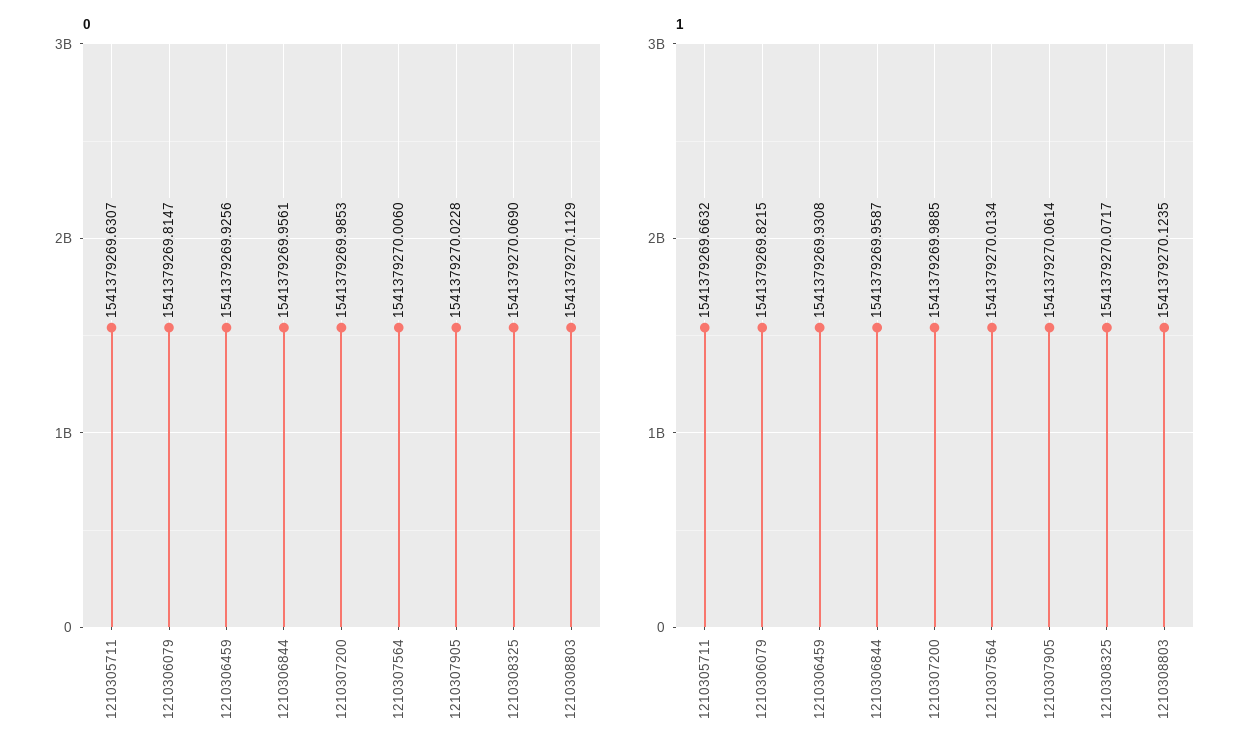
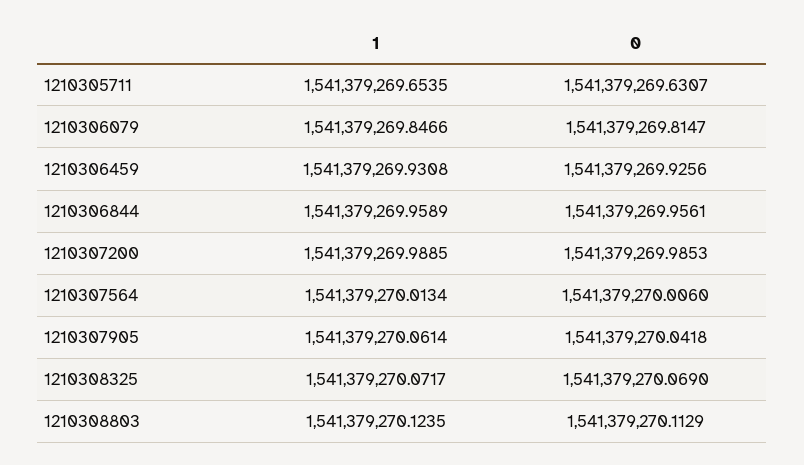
0, 1210307905: 1541379270.0228 -> 1541379270.0418
1, 1210305711: 1541379269.6632 -> 1541379269.6535
1, 1210306079: 1541379269.8215 -> 1541379269.8466
1, 1210306844: 1541379269.9587 -> 1541379269.9589

